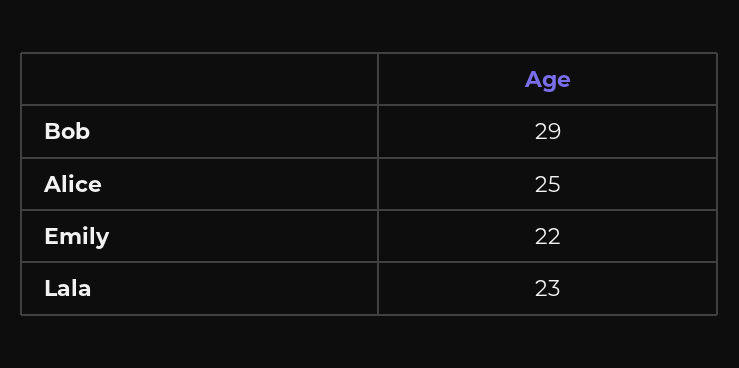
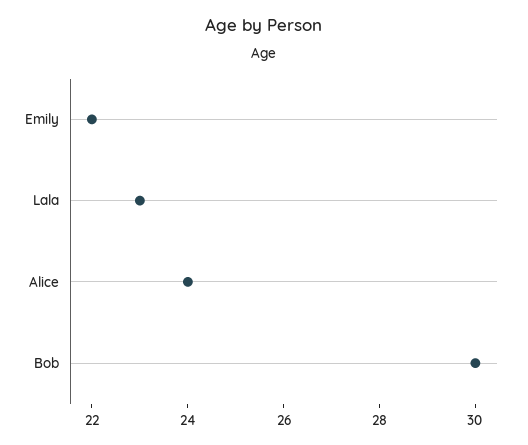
Bob: 29 -> 30
Alice: 25 -> 24

